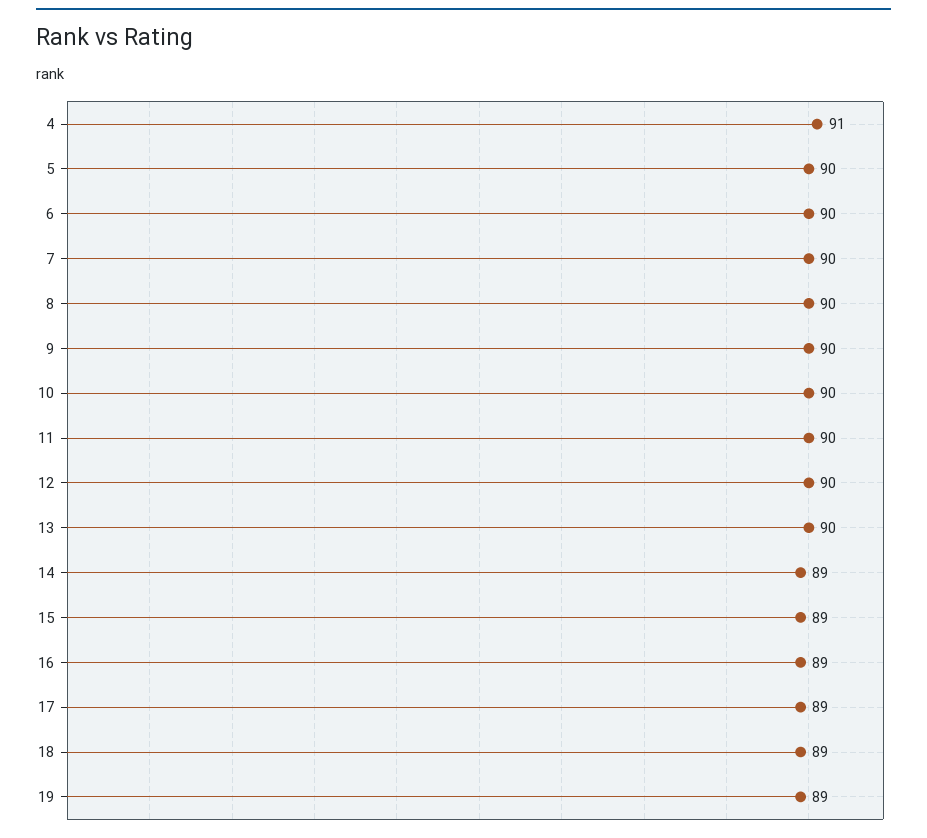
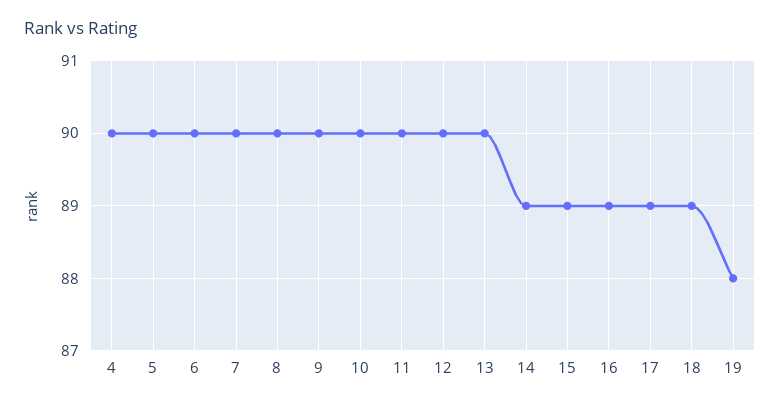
4: 91 -> 90
19: 89 -> 88

